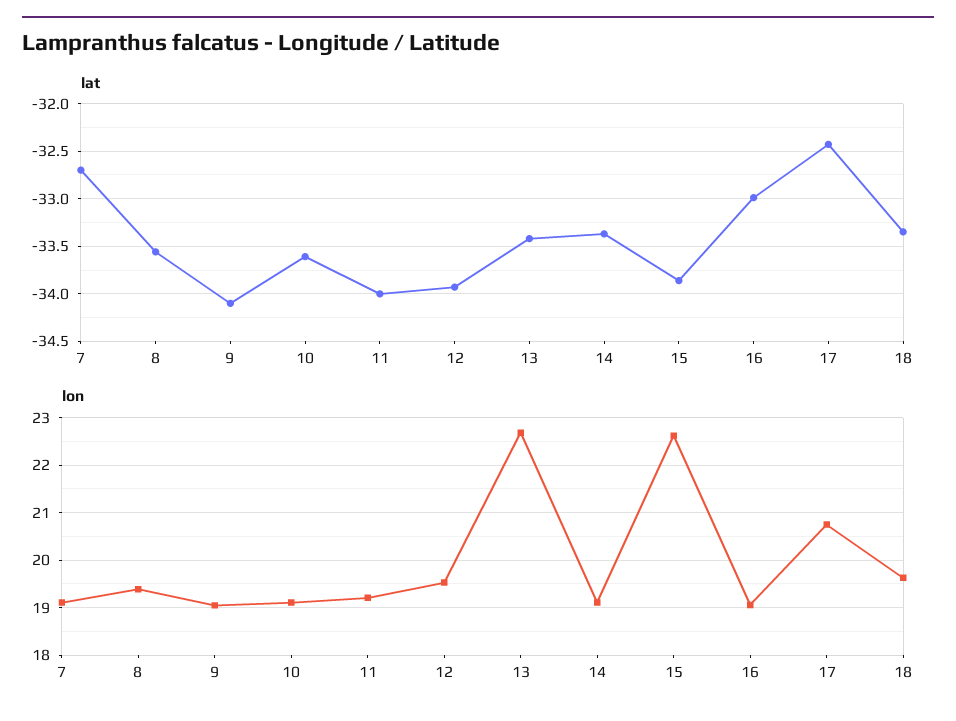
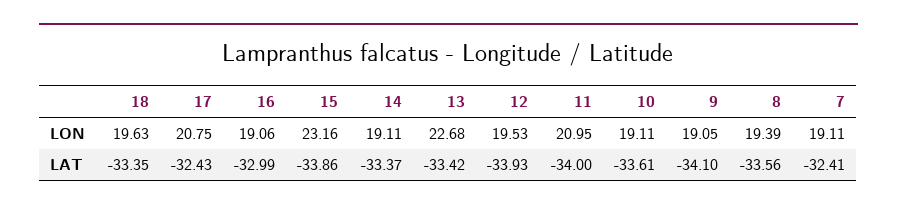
lat, 7: -32.7 -> -32.41
lon, 11: 19.2 -> 20.95
lon, 15: 22.6 -> 23.16

